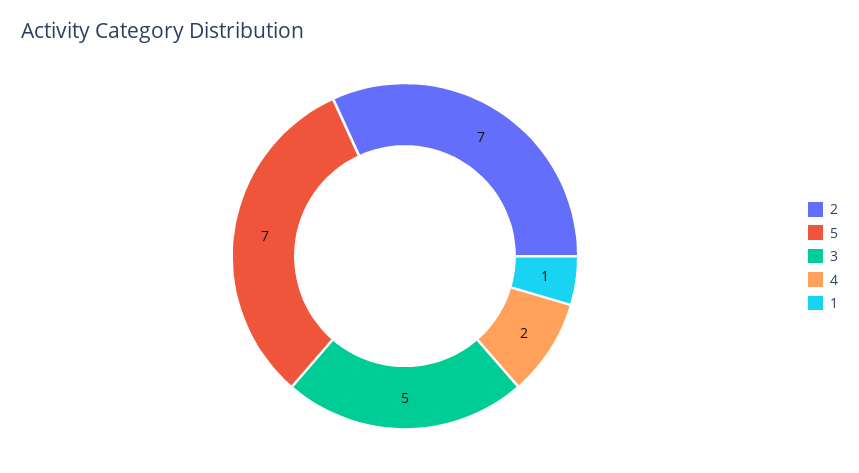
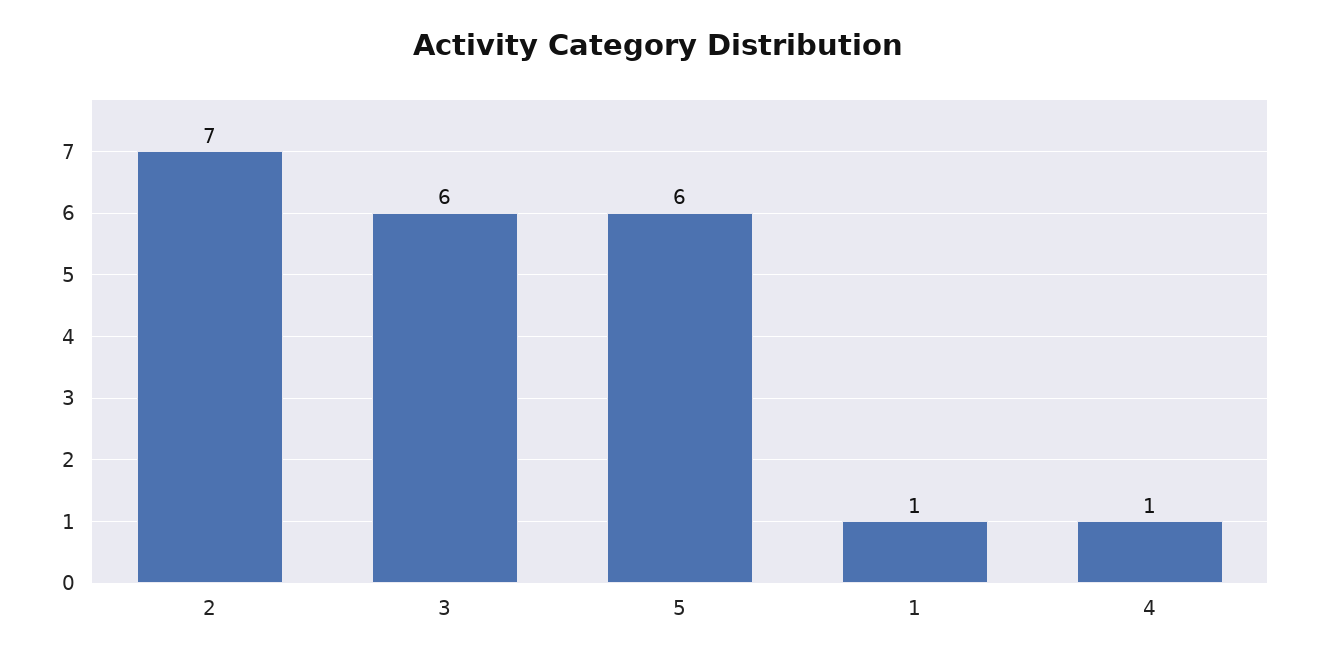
5: 7 -> 6
3: 5 -> 6
4: 2 -> 1

